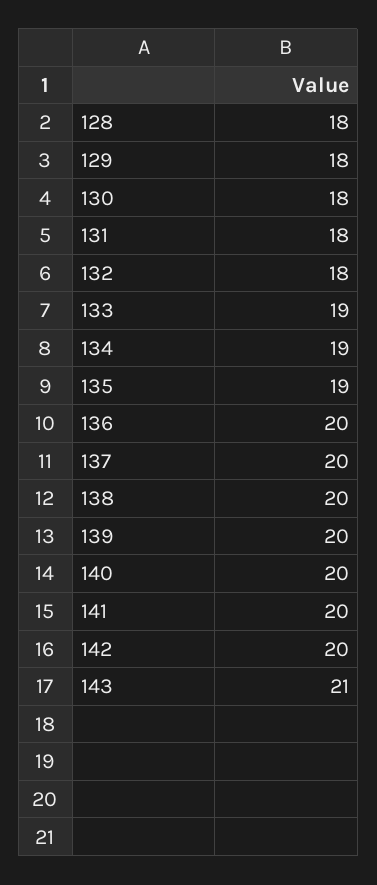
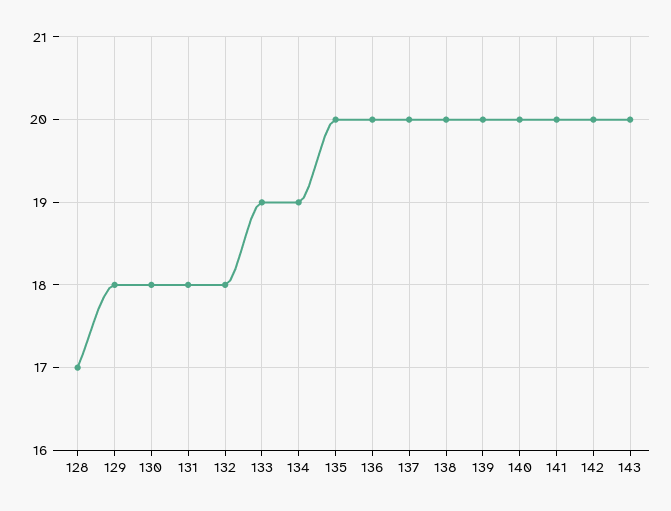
128: 18 -> 17
135: 19 -> 20
143: 21 -> 20

